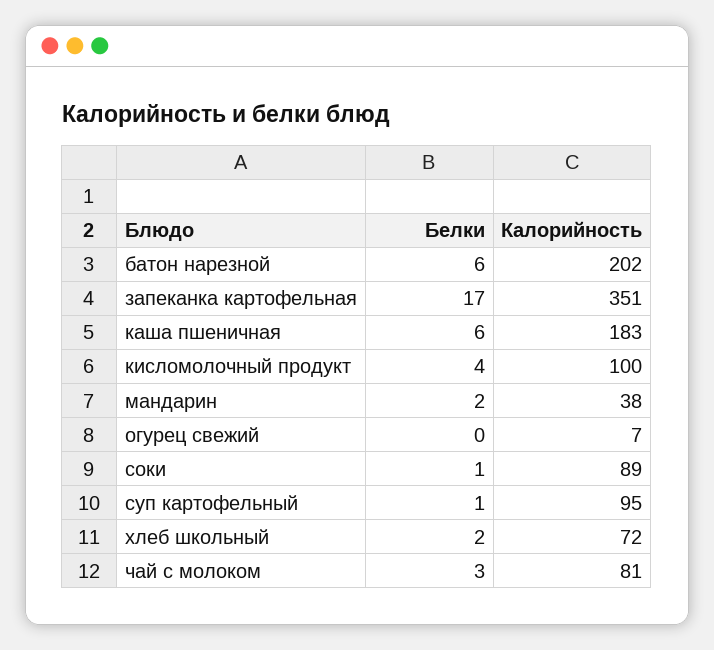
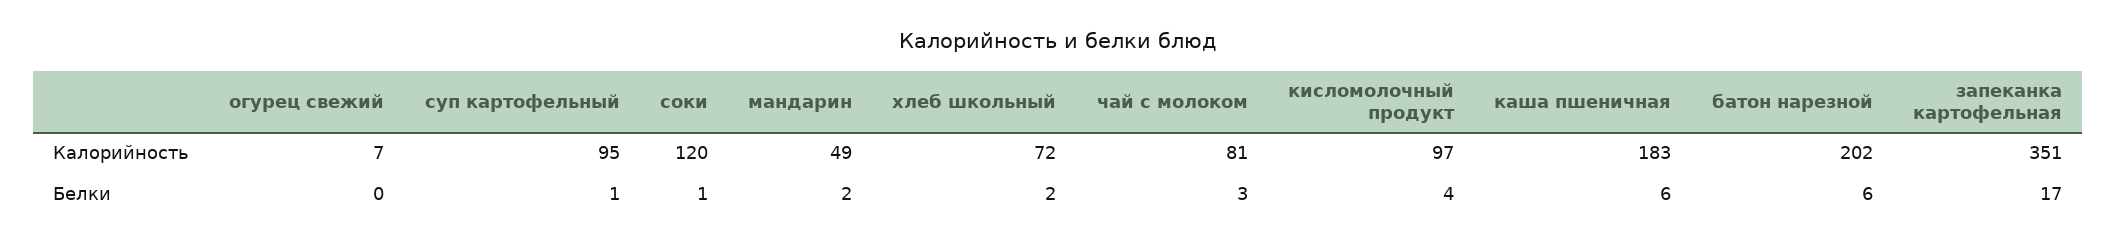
Калорийность, кисломолочный продукт: 100 -> 97
Калорийность, мандарин: 38 -> 49
Калорийность, соки: 89 -> 120

